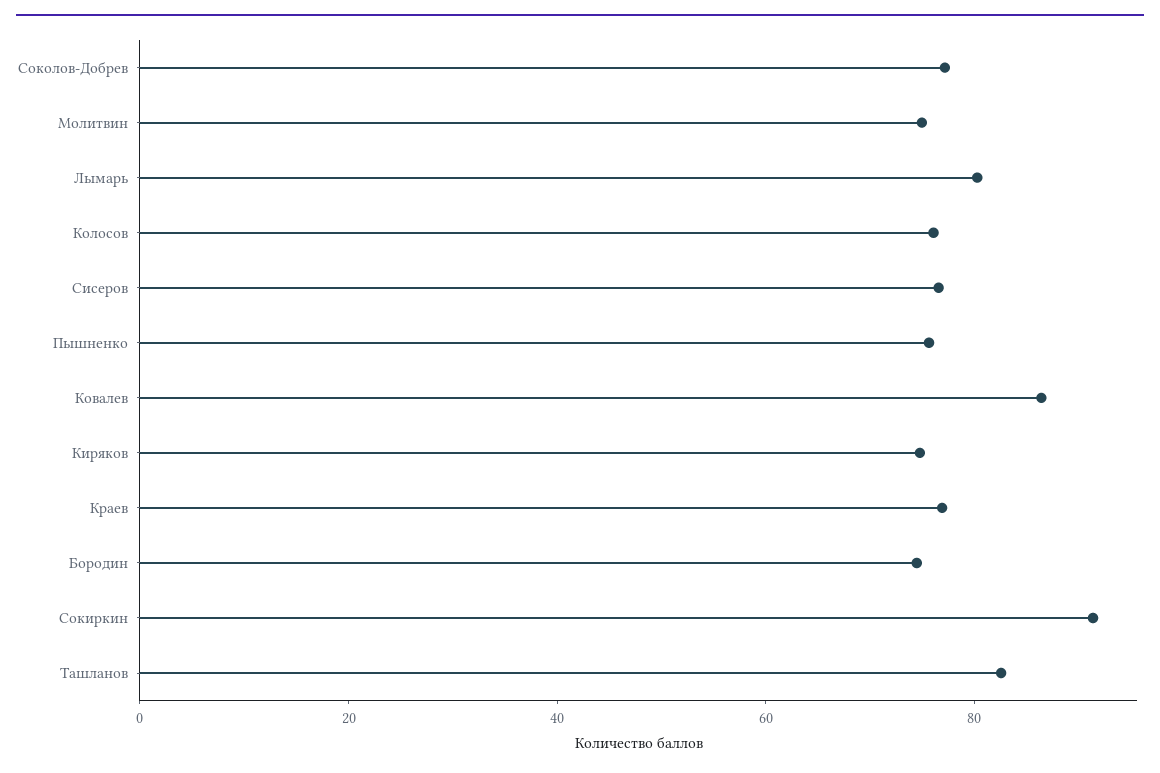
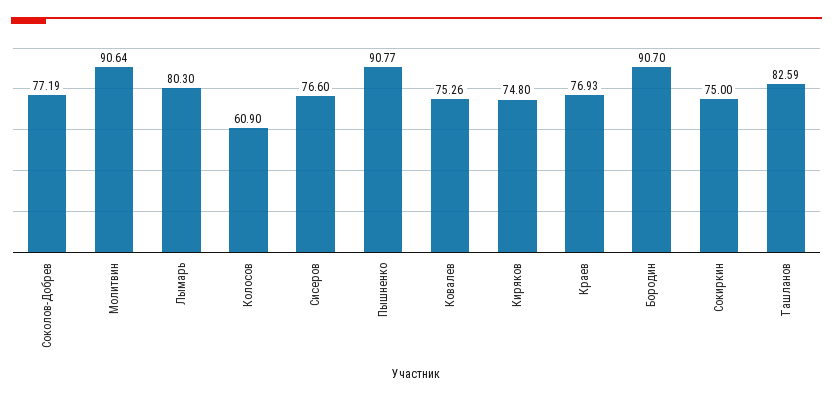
Молитвин: 75 -> 90.64
Колосов: 75 -> 60.9
Пышненко: 75 -> 90.77
Ковалев: 85 -> 75.26
Бородин: 75 -> 90.7
Сокиркин: 90 -> 75

